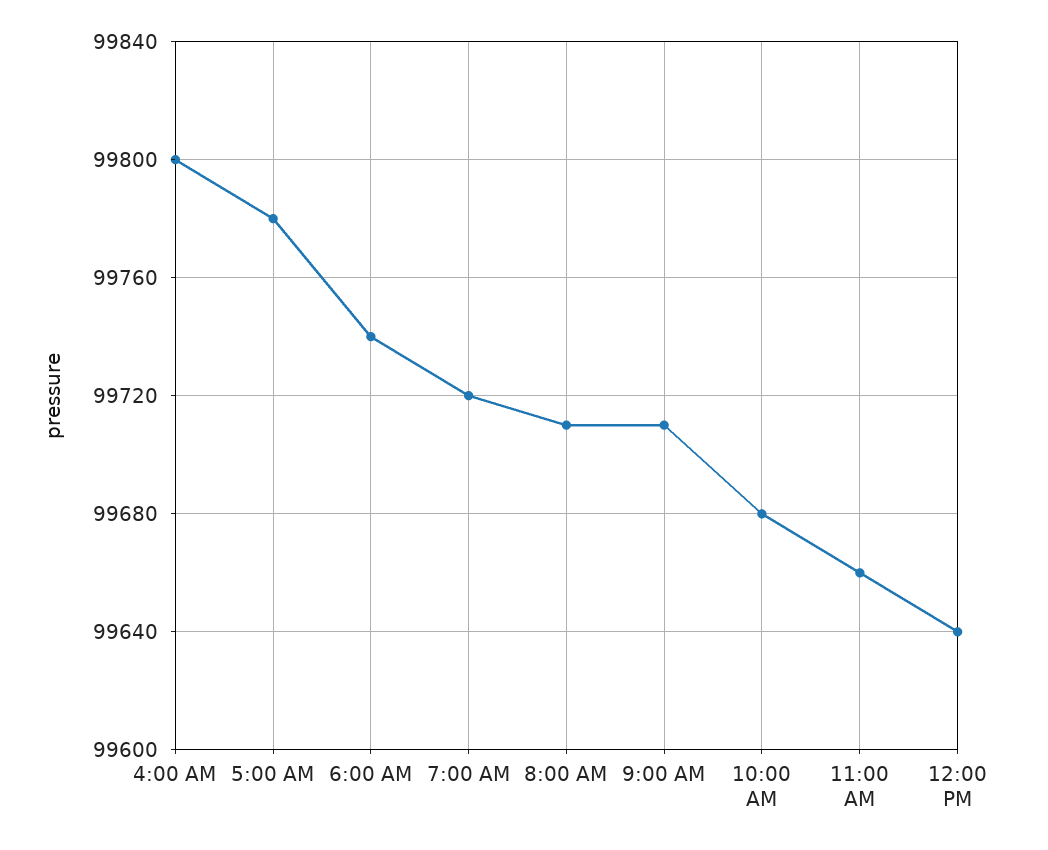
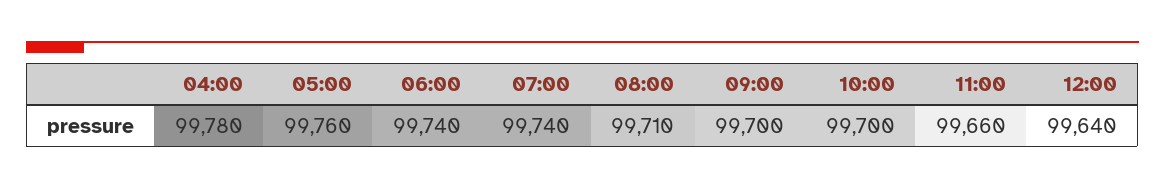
4:00 AM: 99800 -> 99780
5:00 AM: 99780 -> 99760
7:00 AM: 99720 -> 99740
9:00 AM: 99710 -> 99700
10:00 AM: 99680 -> 99700

